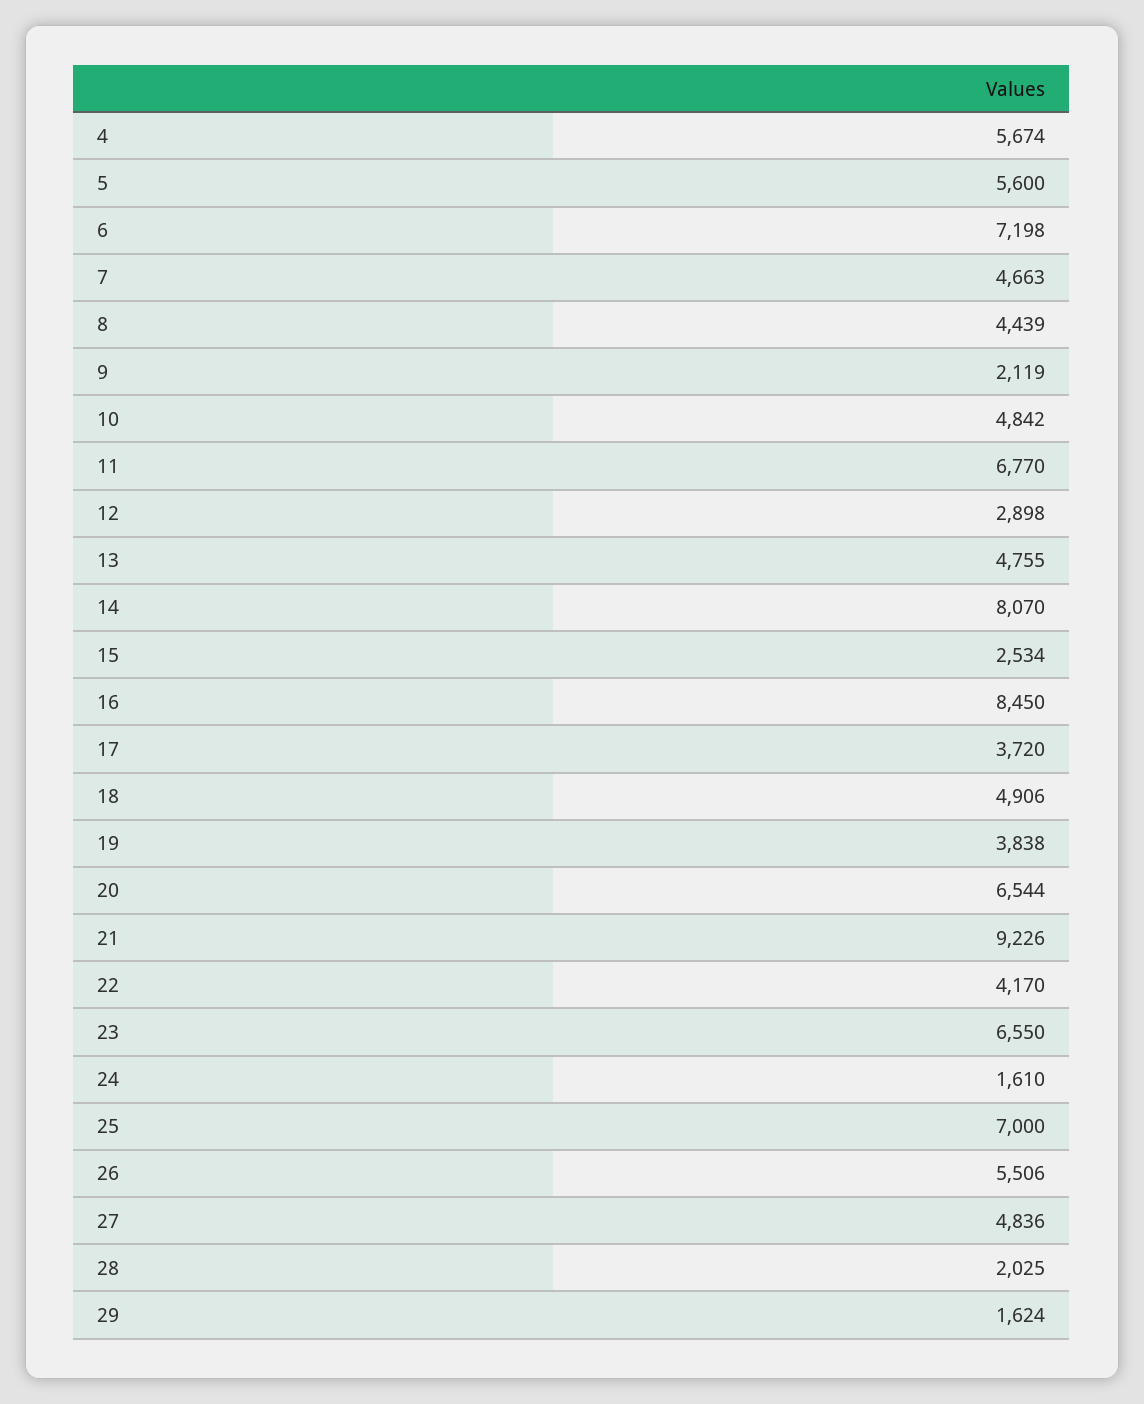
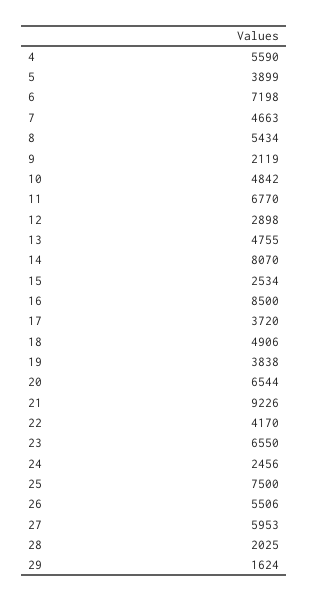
4: 5674 -> 5590
5: 5600 -> 3899
8: 4439 -> 5434
16: 8450 -> 8500
24: 1610 -> 2456
25: 7000 -> 7500
27: 4836 -> 5953

